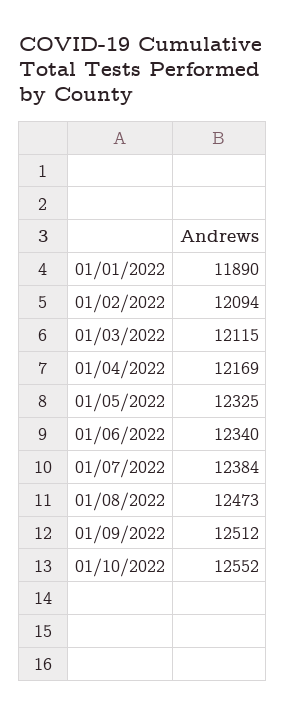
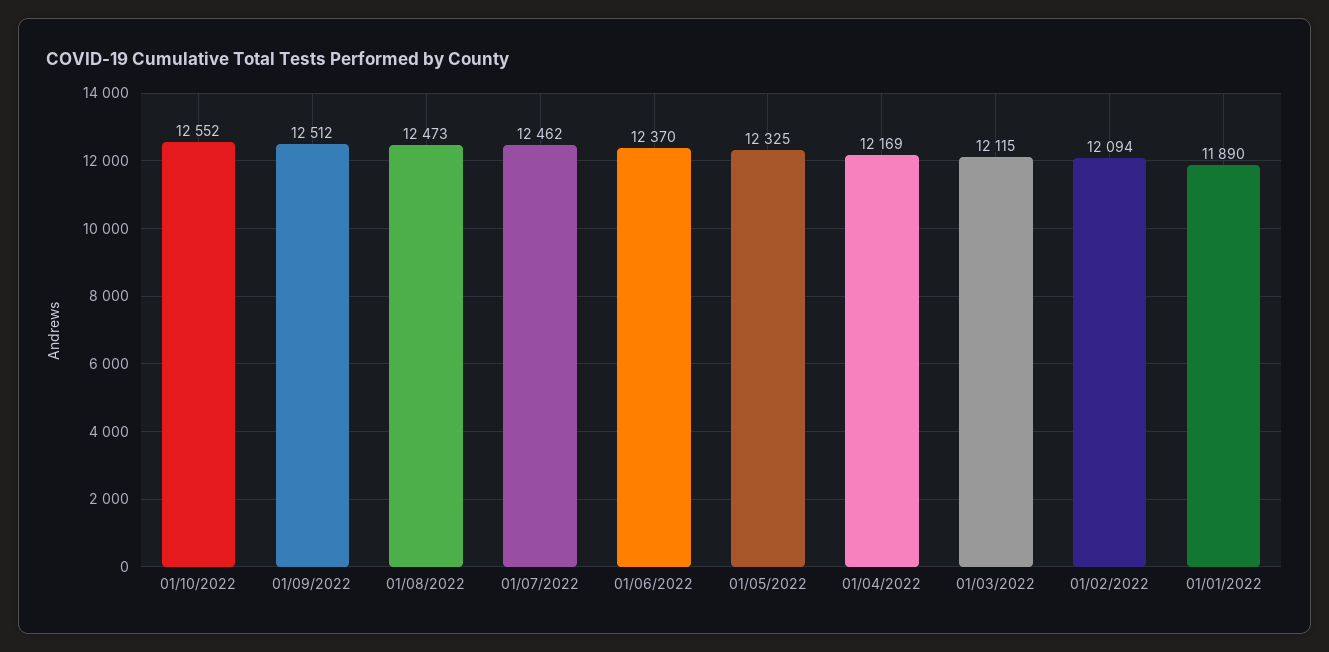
01/06/2022: 12340 -> 12370
01/07/2022: 12384 -> 12462

